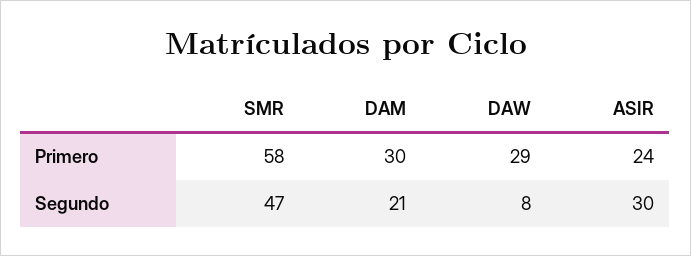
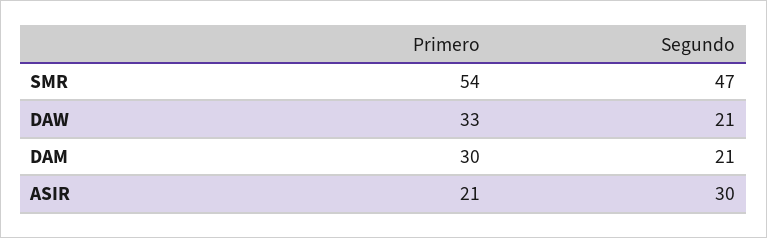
SMR, Primero: 58 -> 54
DAW, Primero: 29 -> 33
ASIR, Primero: 24 -> 21
DAW, Segundo: 8 -> 21

